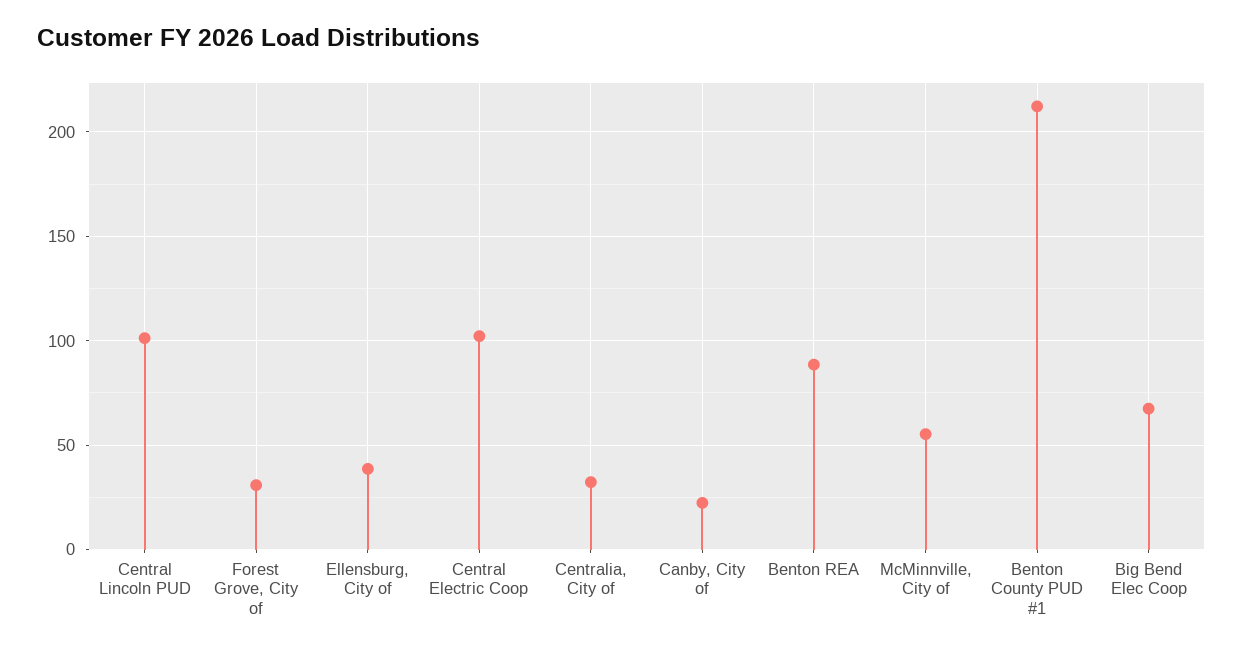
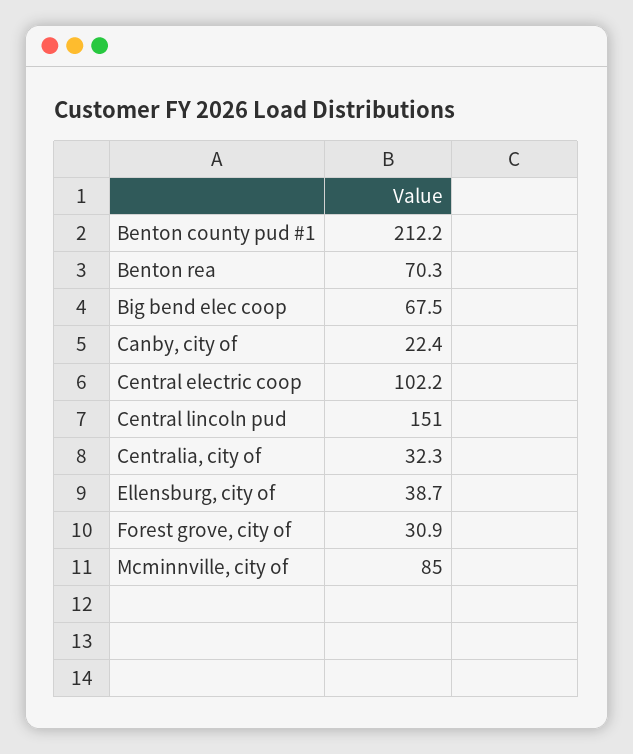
Central Lincoln PUD: 100 -> 151
Benton REA: 90 -> 70.3
McMinnville, City of: 55 -> 85

